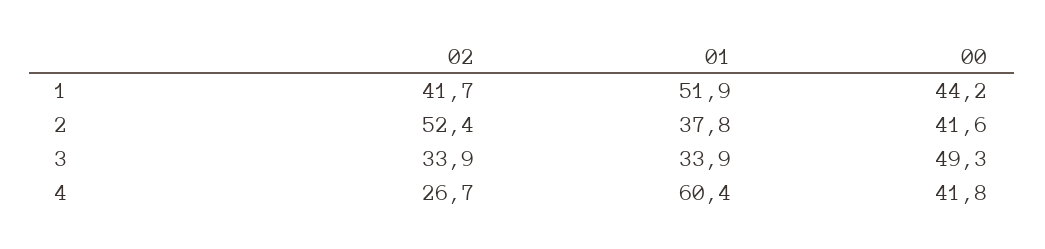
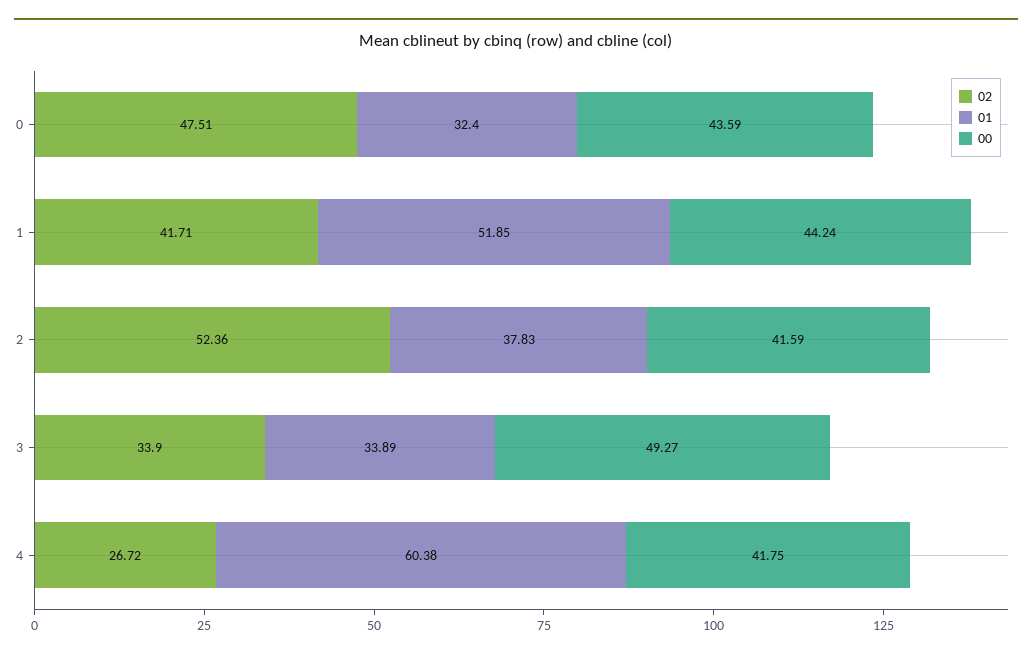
02, 0: none -> 47.51
01, 0: none -> 32.4
00, 0: none -> 43.59

